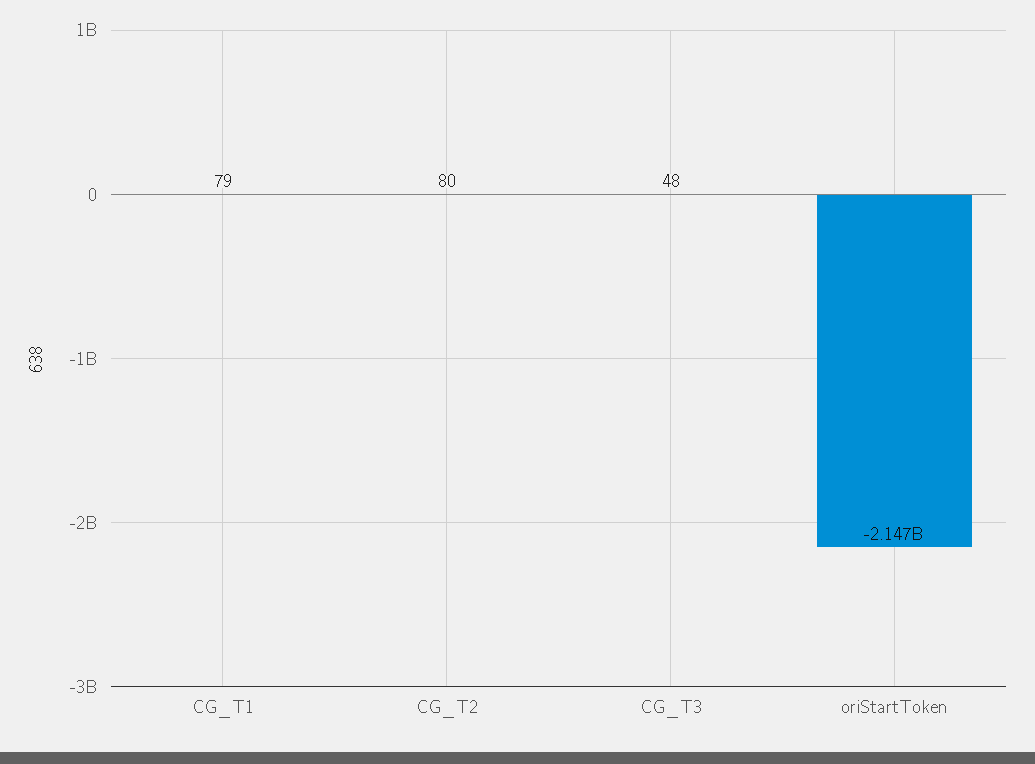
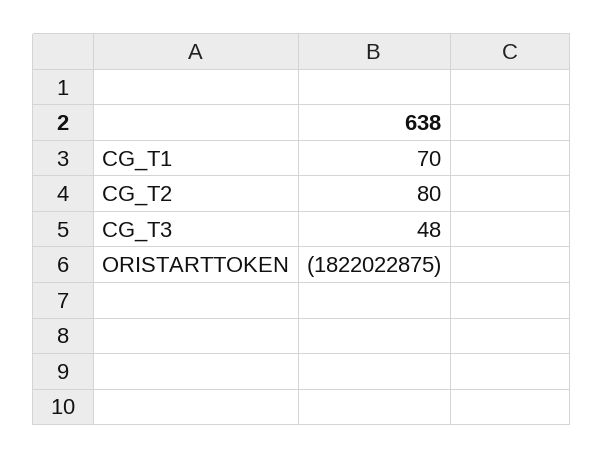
CG_T1: 79 -> 70
oriStartToken: -2147000000 -> -1822022875

